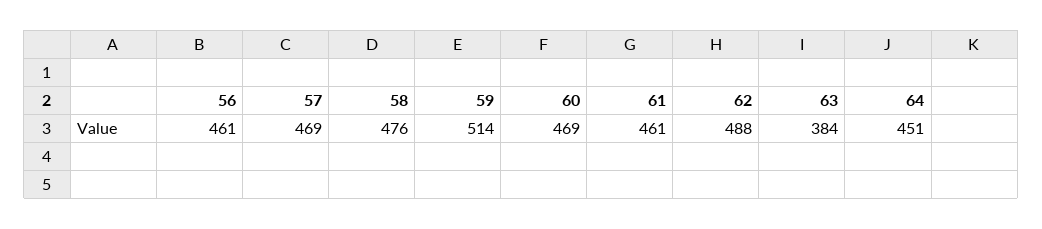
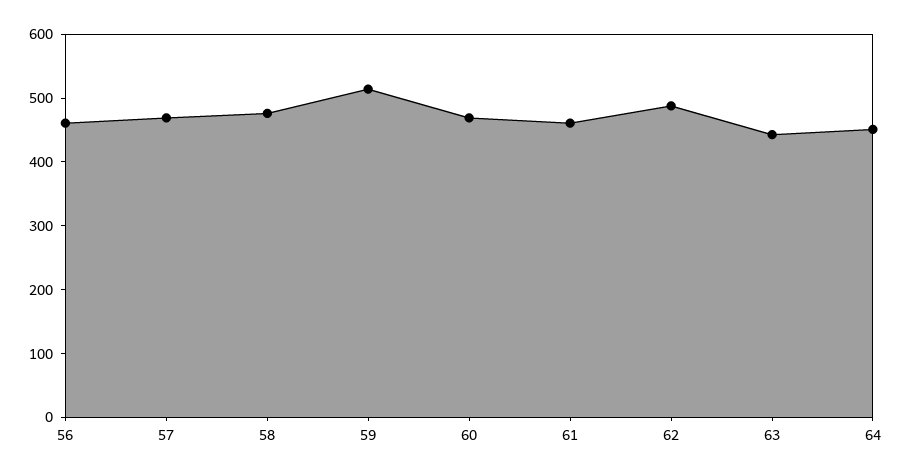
63: 384 -> 440

